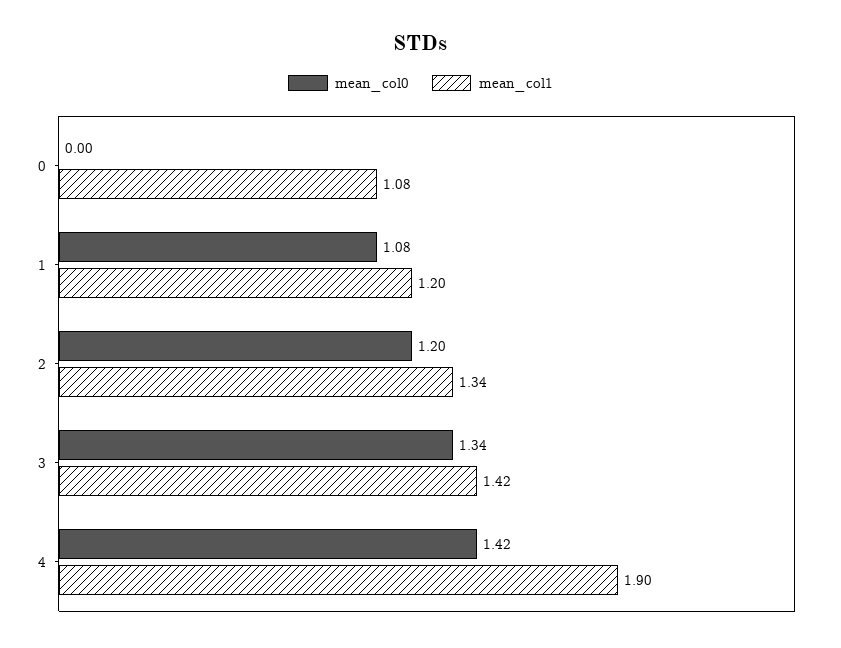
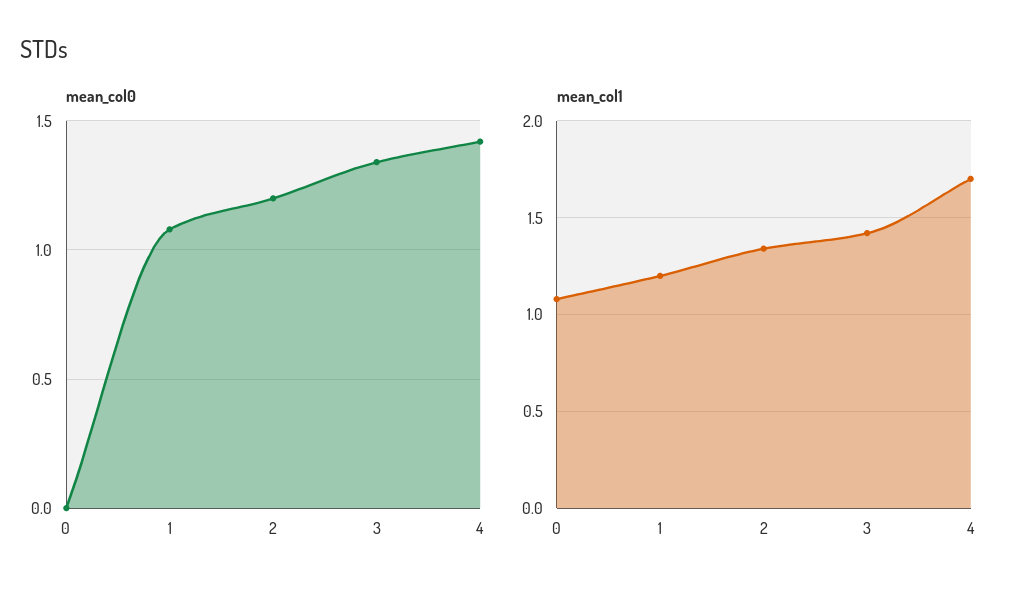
mean_col1, 4: 1.9 -> 1.7

